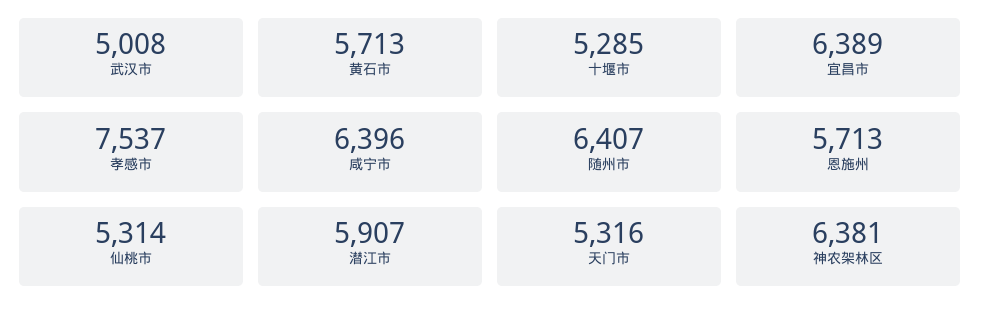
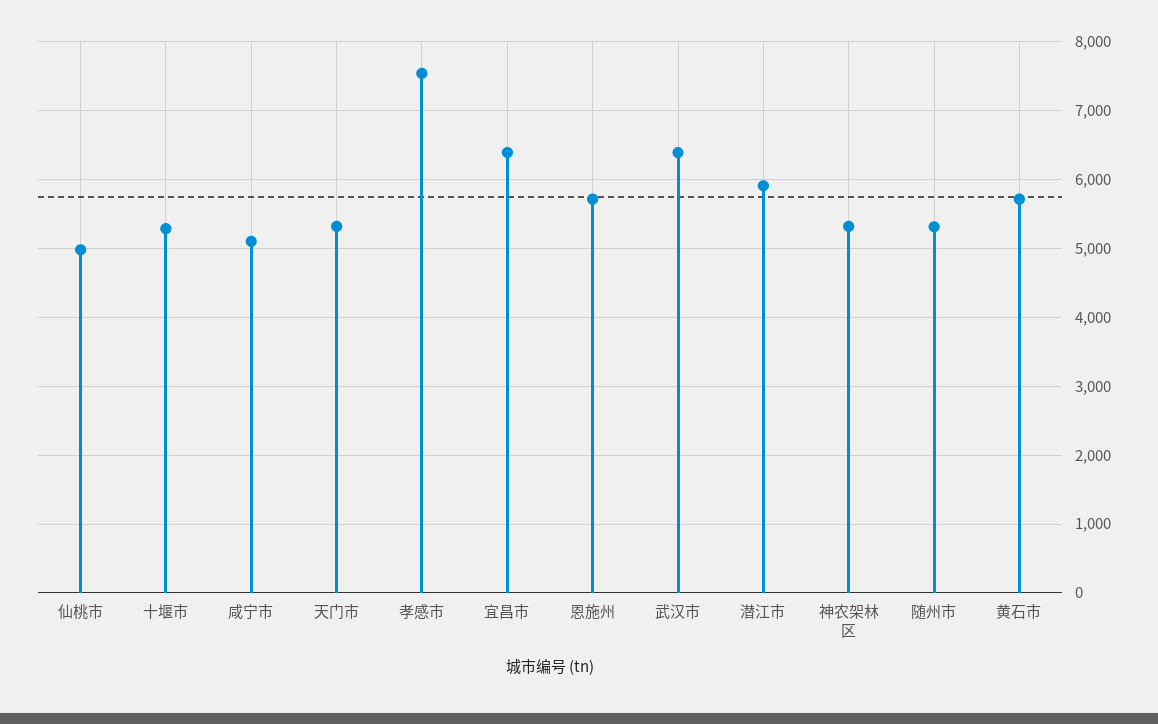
武汉市: 5008 -> 6400
咸宁市: 6396 -> 5100
随州市: 6407 -> 5300
仙桃市: 5314 -> 5000
神农架林区: 6381 -> 5300

